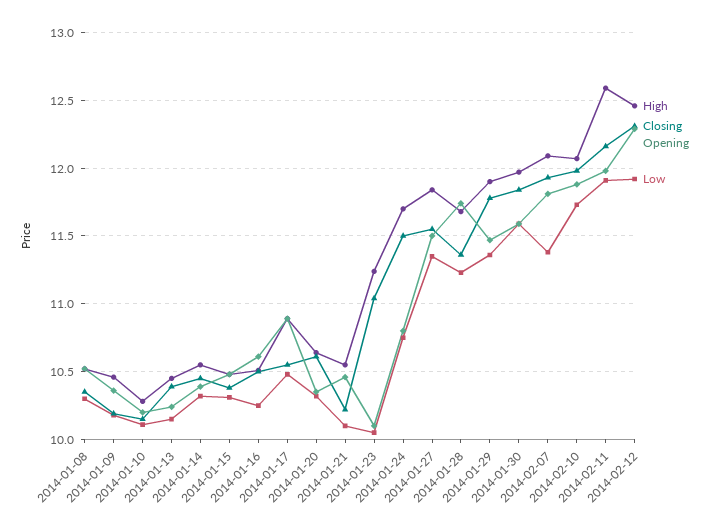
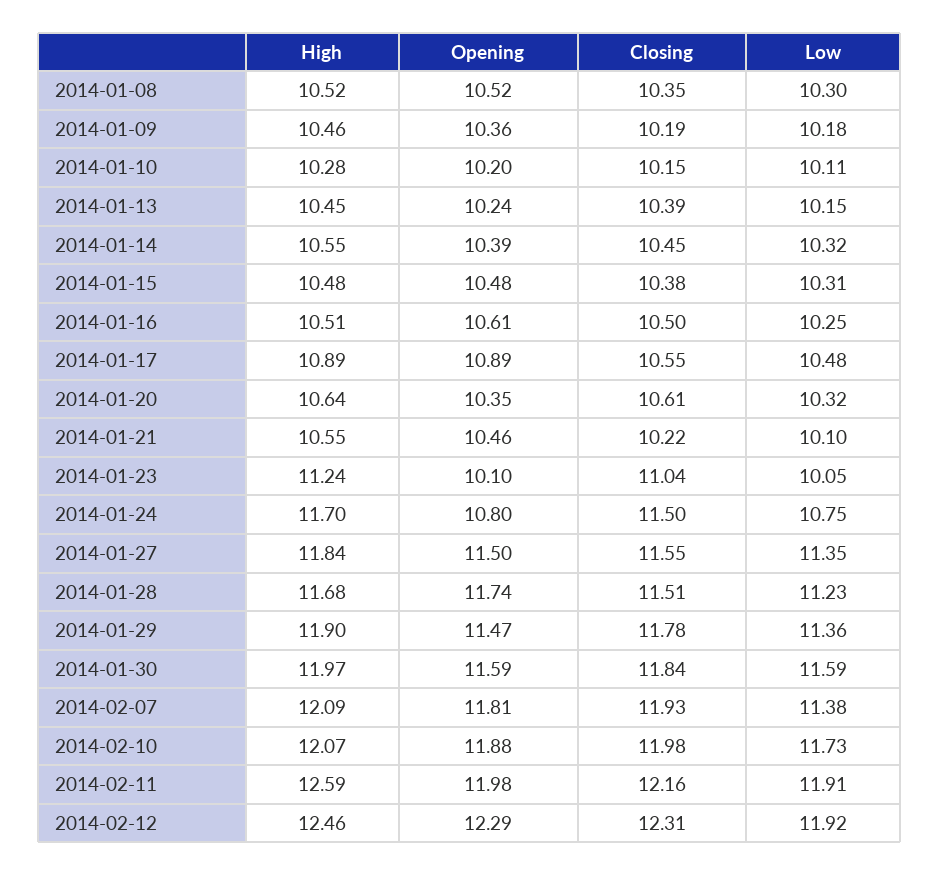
Closing, 2014-01-28: 11.35 -> 11.51

